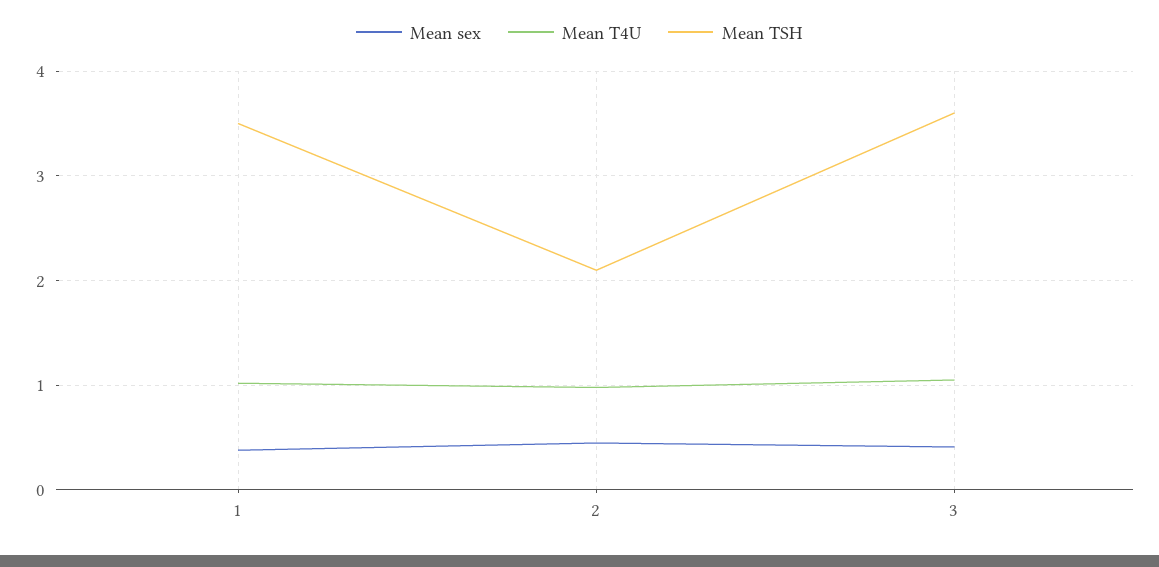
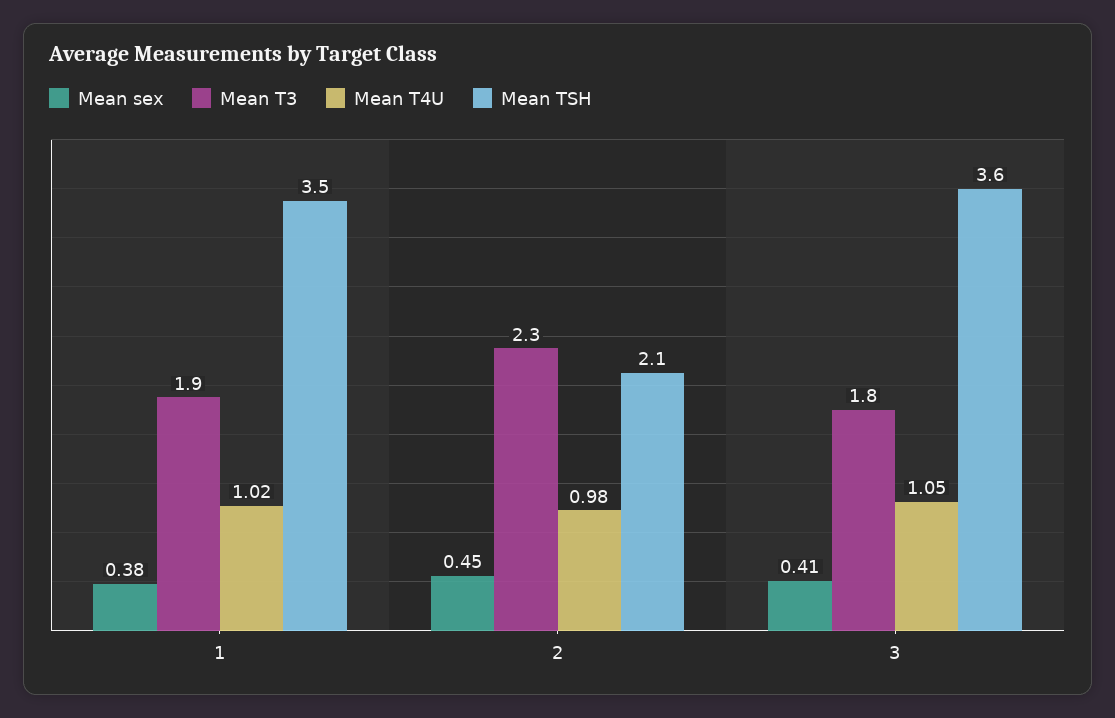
Mean T3, 1: none -> 1.9
Mean T3, 2: none -> 2.3
Mean T3, 3: none -> 1.8

